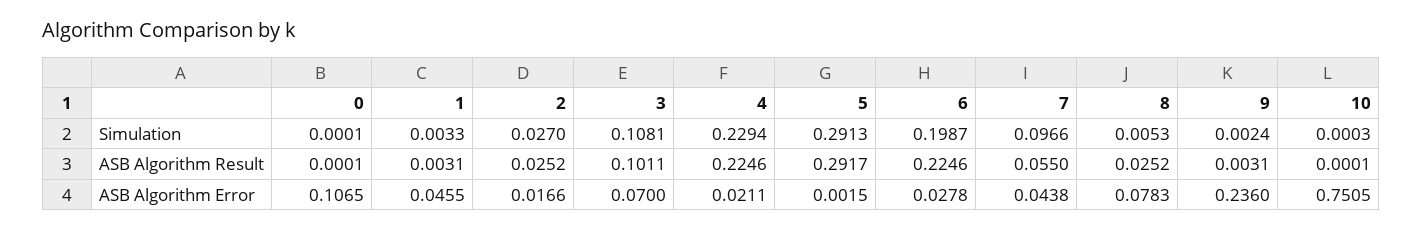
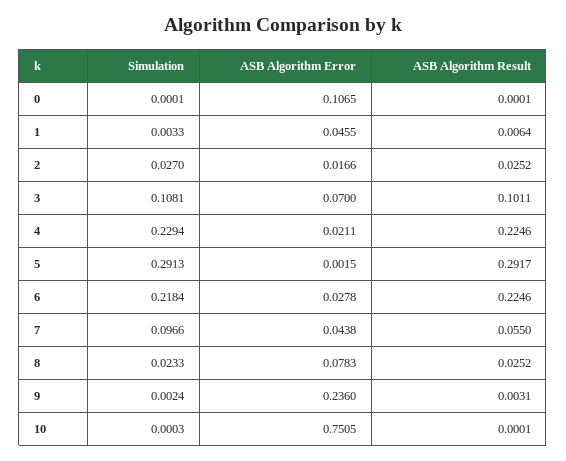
6, Simulation: 0.1987 -> 0.2184
8, Simulation: 0.0053 -> 0.0233
1, ASB Algorithm Result: 0.0031 -> 0.0064

